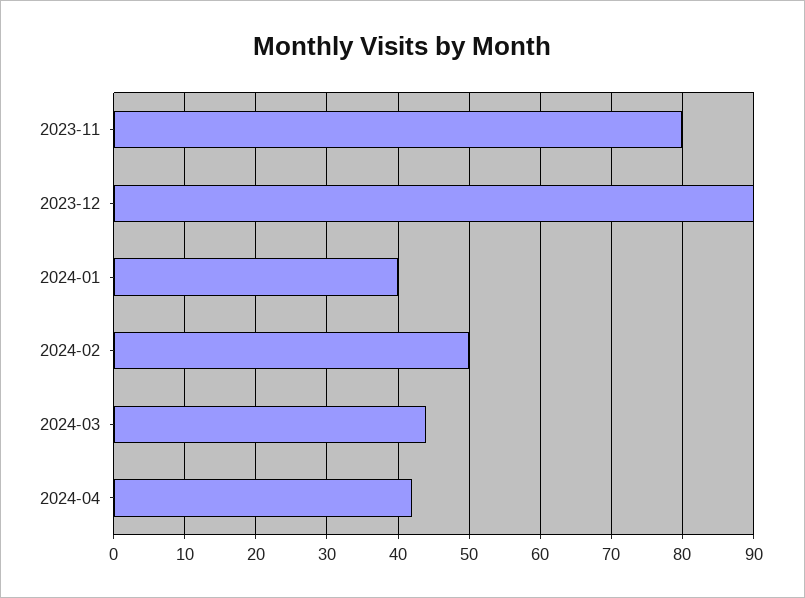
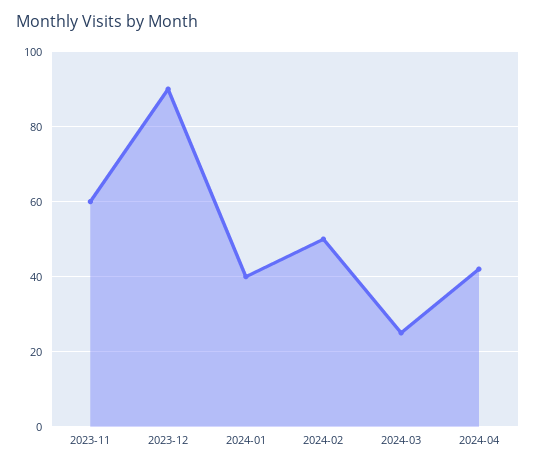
2023-11: 80 -> 60
2024-03: 44 -> 25

